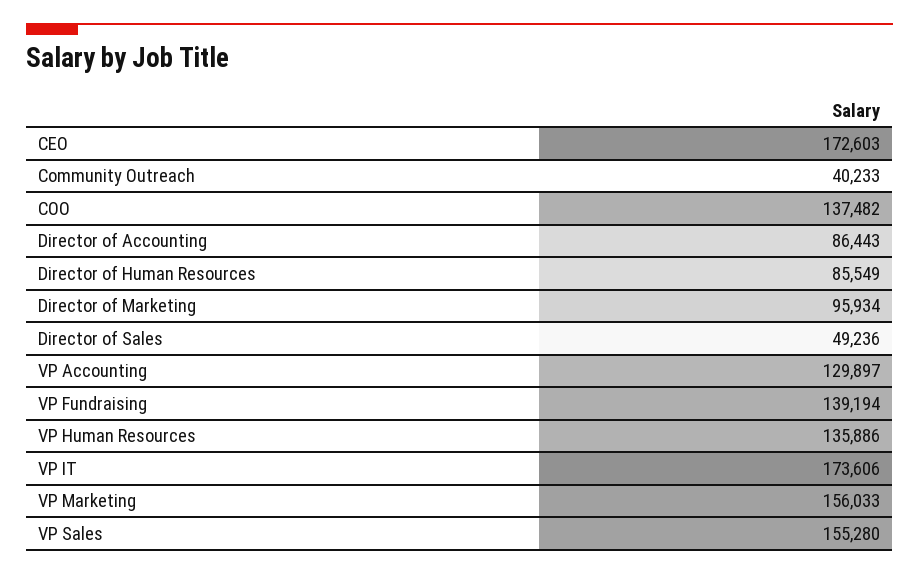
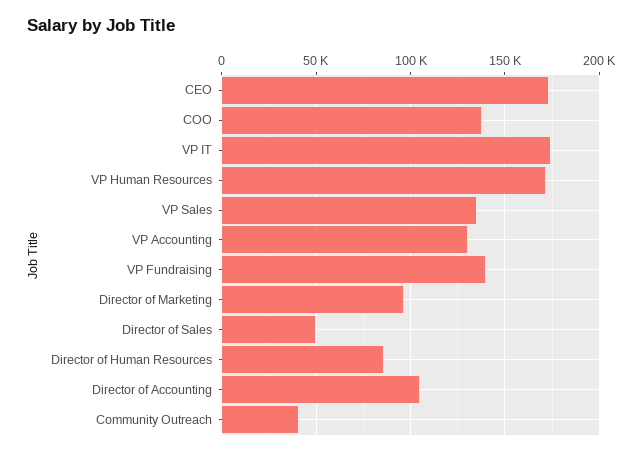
Director of Accounting: 86443 -> 105000
VP Human Resources: 135886 -> 170000
VP Marketing: 156033 -> none
VP Sales: 155280 -> 135000

